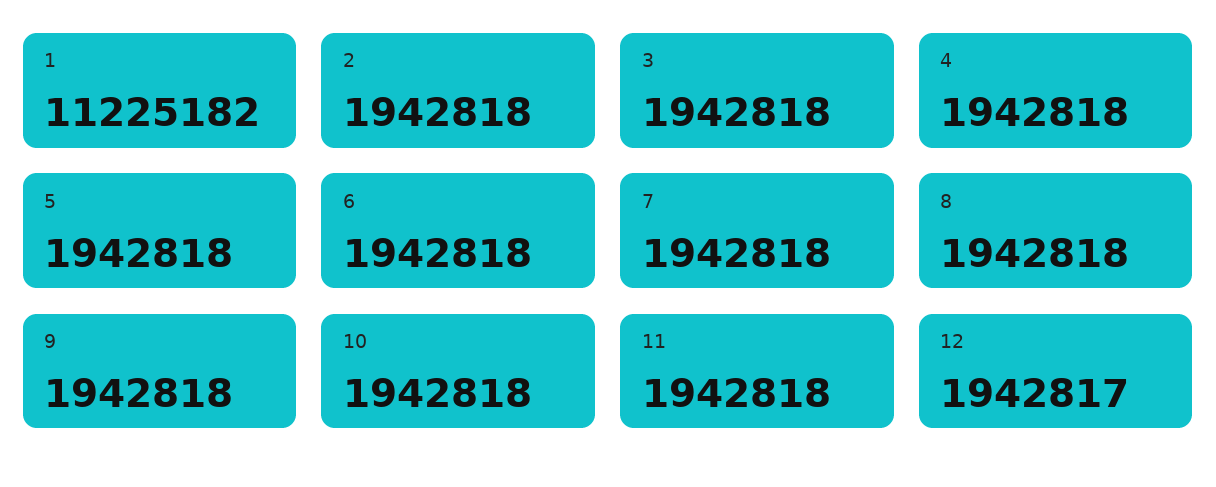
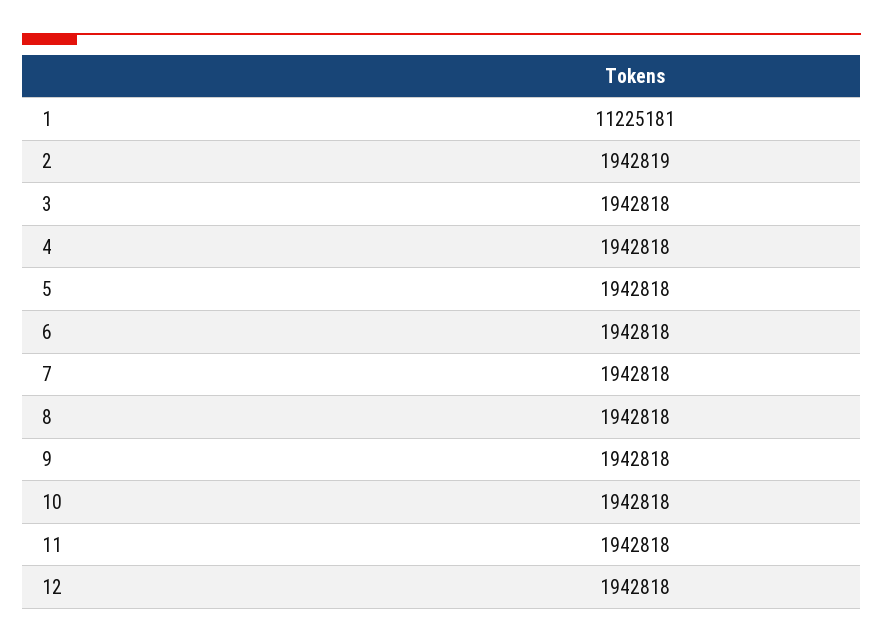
1: 11225182 -> 11225181
2: 1942818 -> 1942819
12: 1942817 -> 1942818

